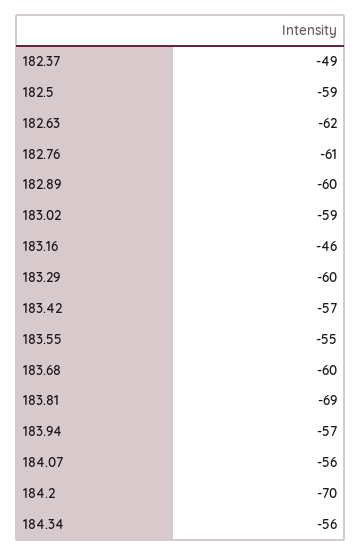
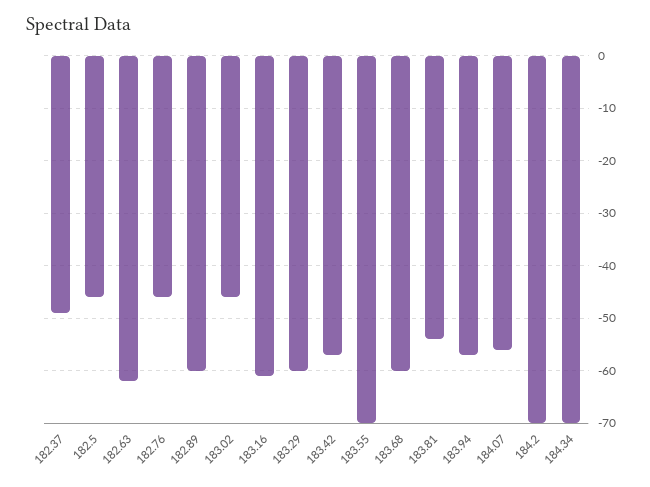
182.5: -59 -> -45
182.76: -61 -> -45
183.02: -59 -> -45
183.16: -46 -> -60
183.55: -55 -> -70
183.81: -69 -> -55
184.34: -56 -> -70

